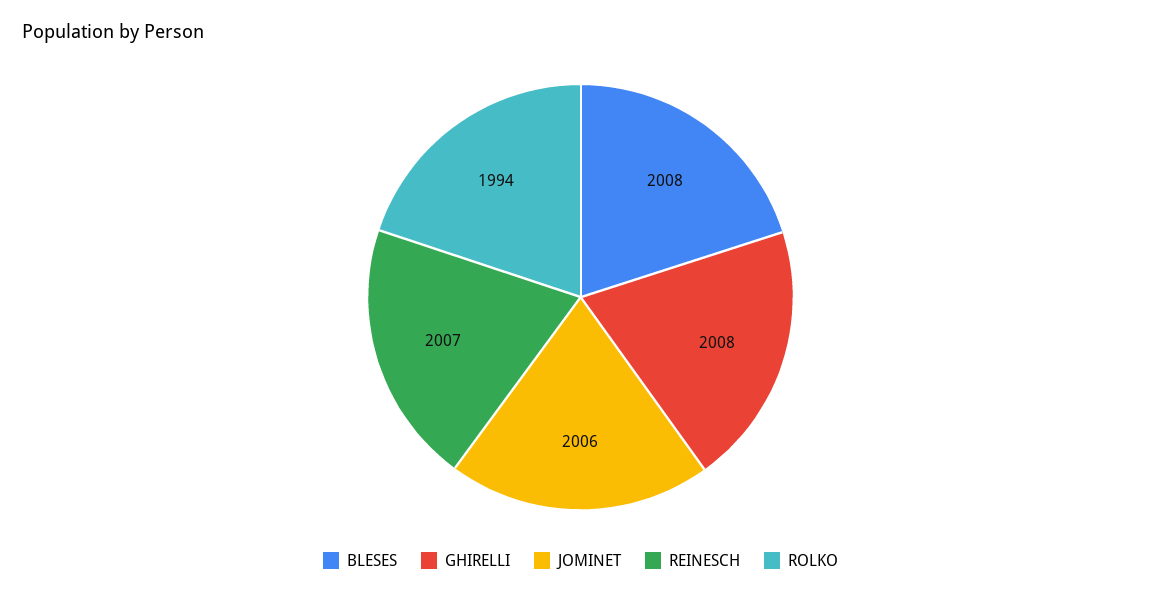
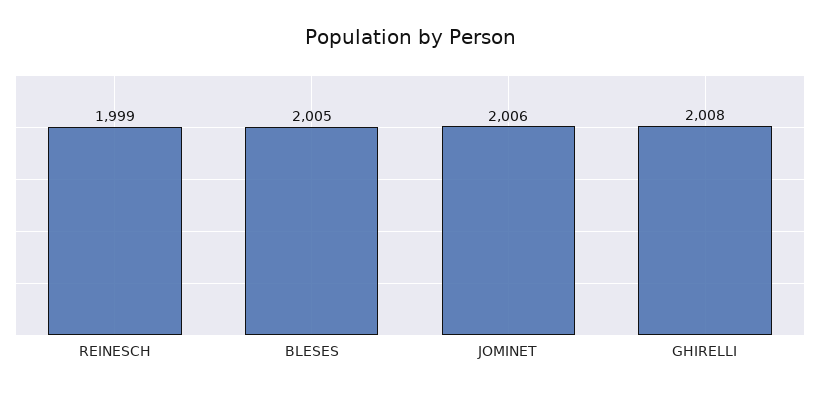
BLESES: 2008 -> 2005
REINESCH: 2007 -> 1999
ROLKO: 1994 -> none

